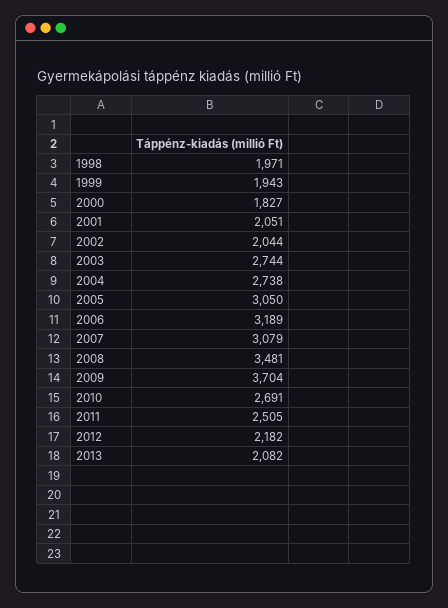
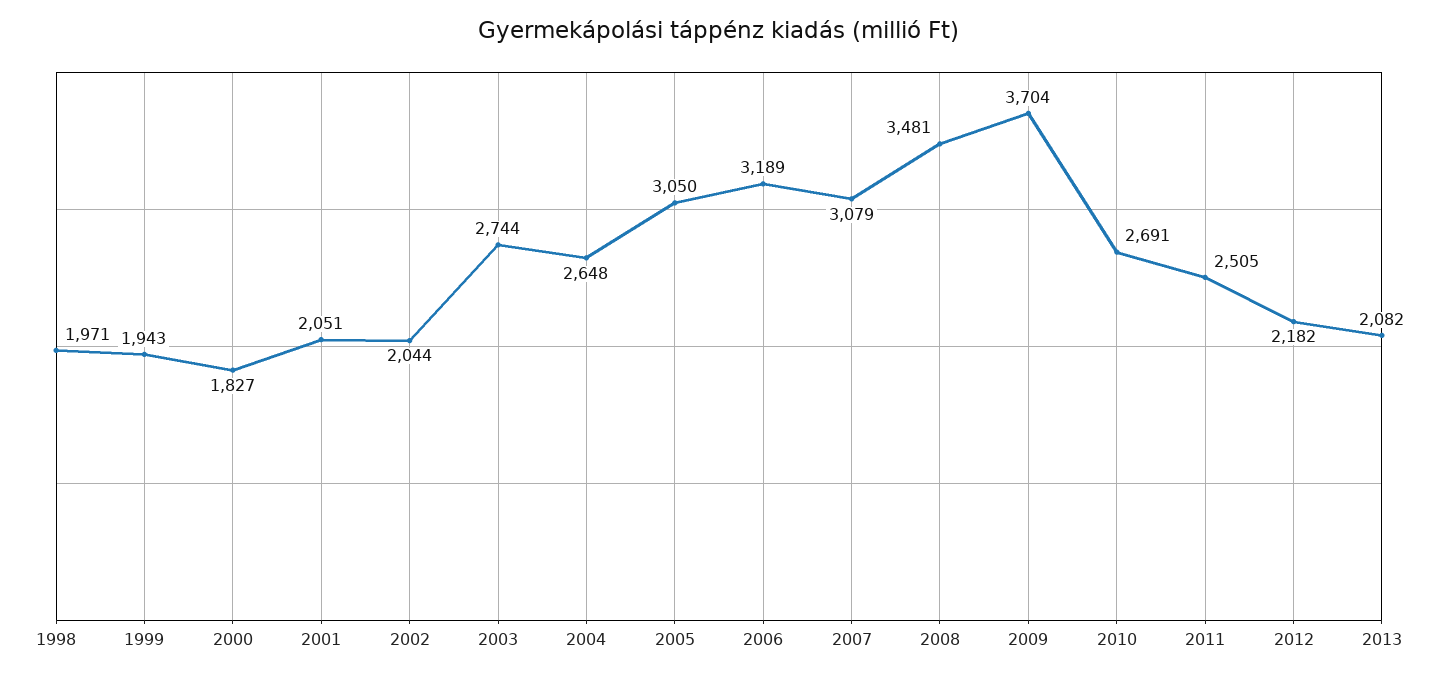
2004: 2738 -> 2648

